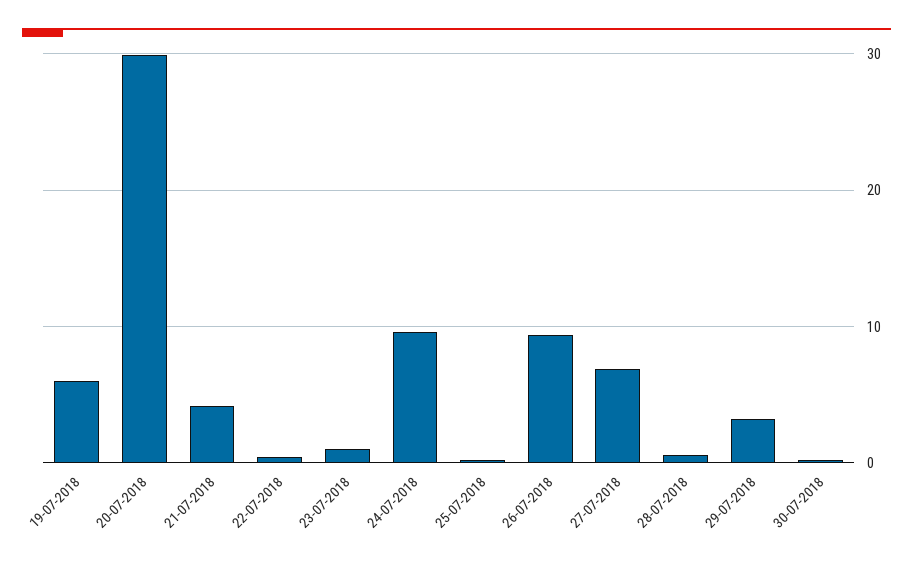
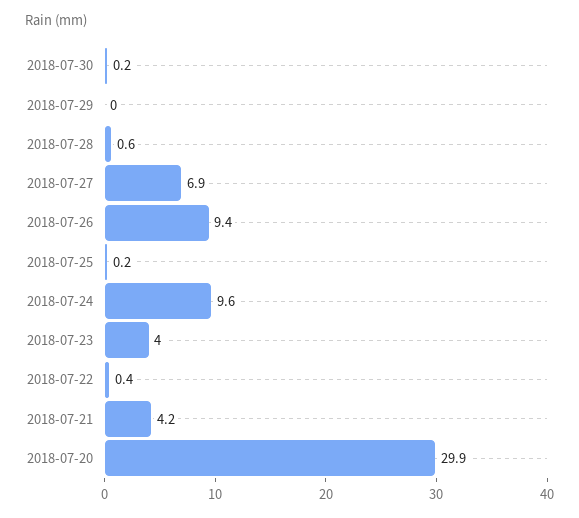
19-07-2018: 6 -> none
23-07-2018: 1 -> 4
29-07-2018: 3 -> 0

